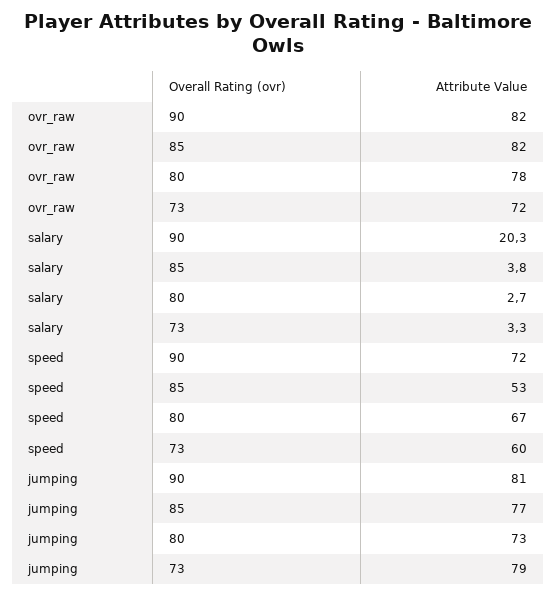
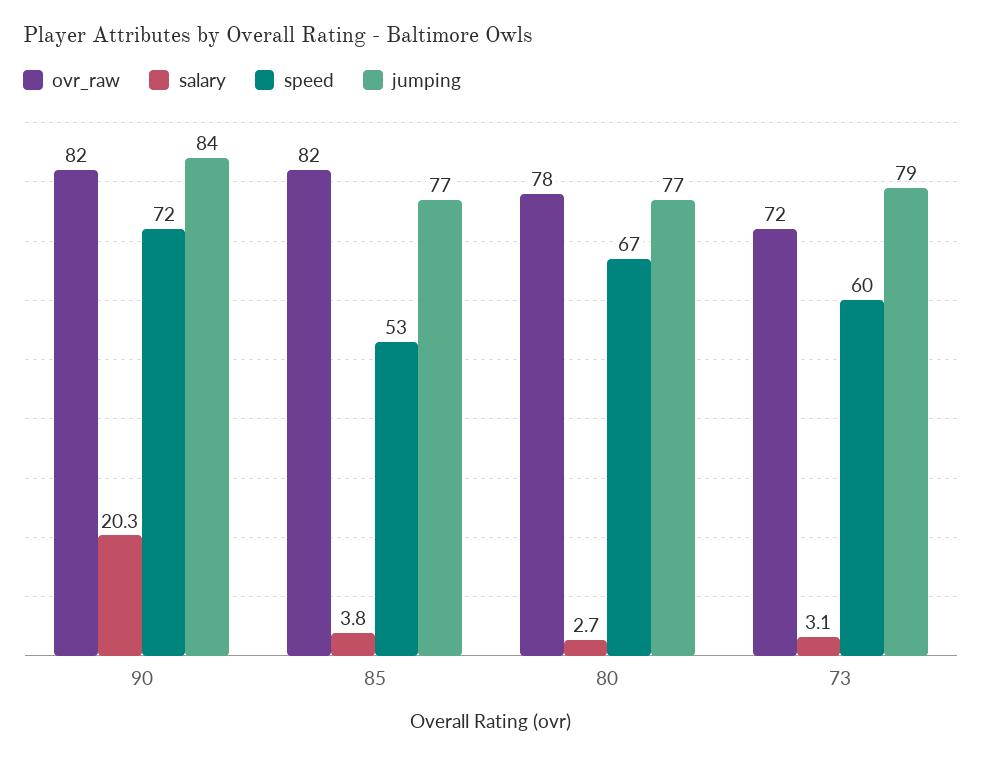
salary, 73: 3.3 -> 3.1
jumping, 90: 81 -> 84
jumping, 80: 73 -> 77

